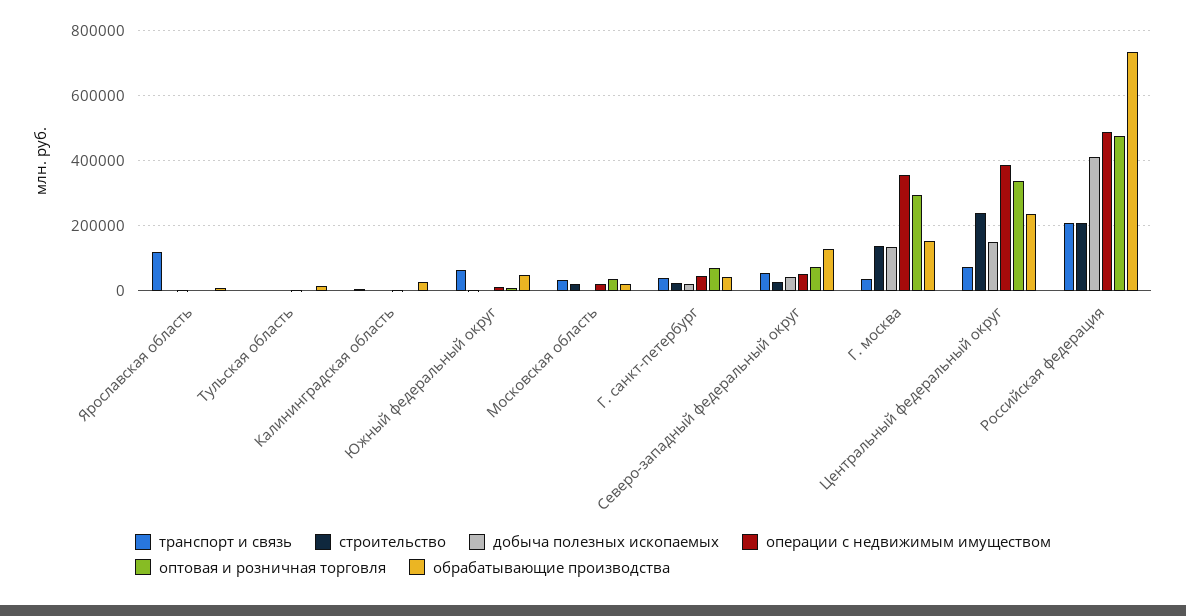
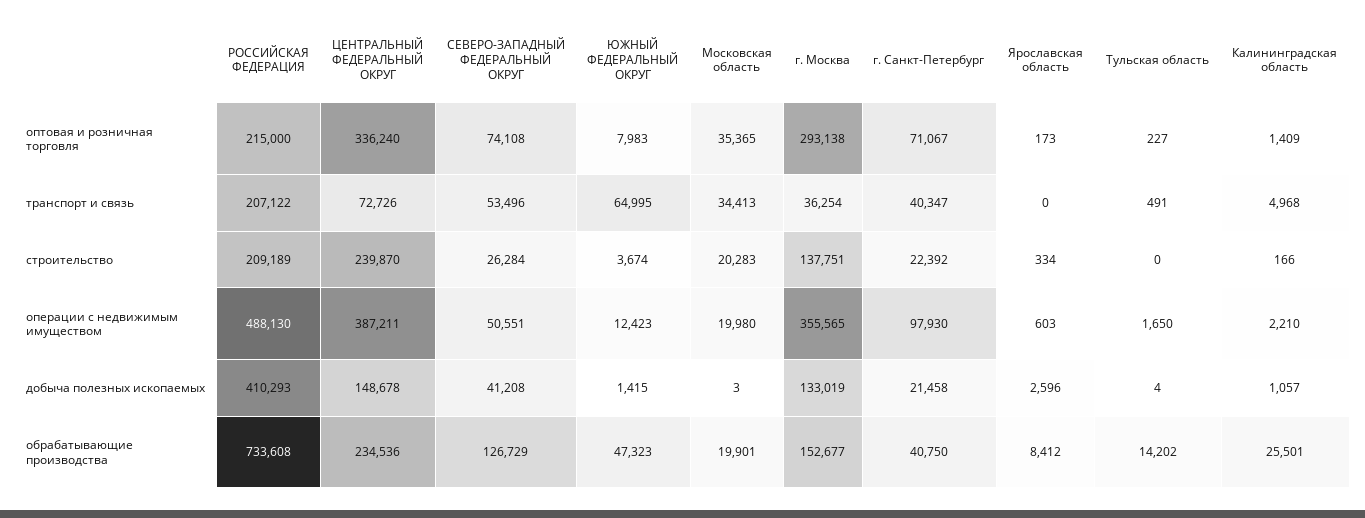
транспорт и связь, Ярославская область: 120000 -> 0
операции с недвижимым имуществом, Г. санкт-петербург: 40000 -> 97930
оптовая и розничная торговля, Российская федерация: 480000 -> 215000

